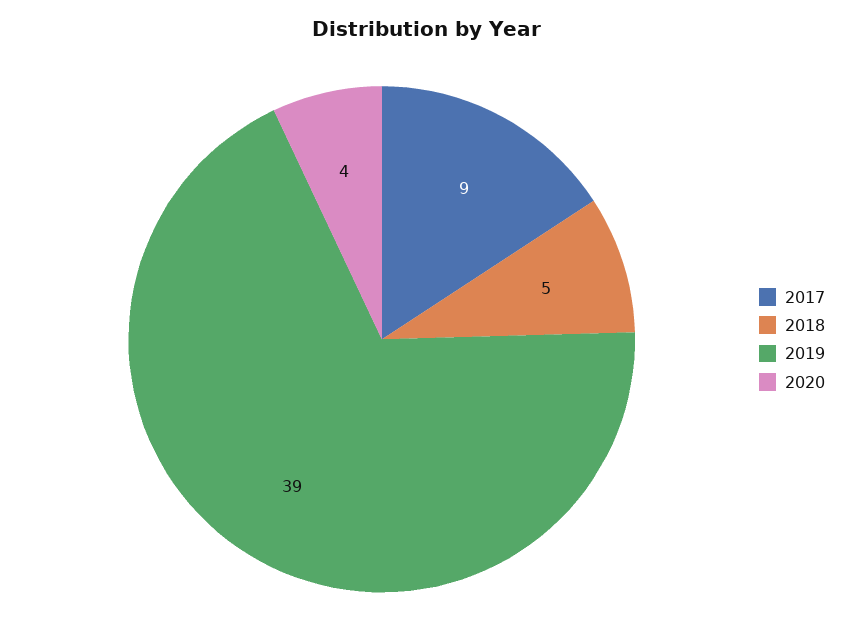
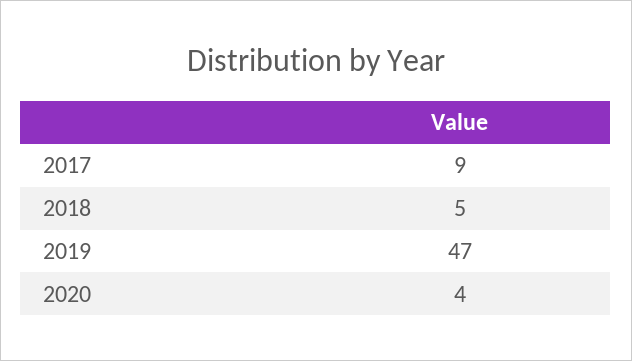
2019: 39 -> 47

